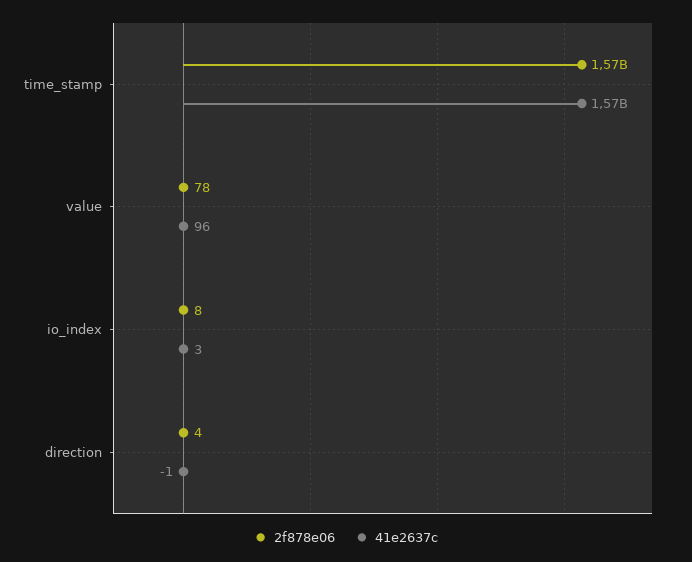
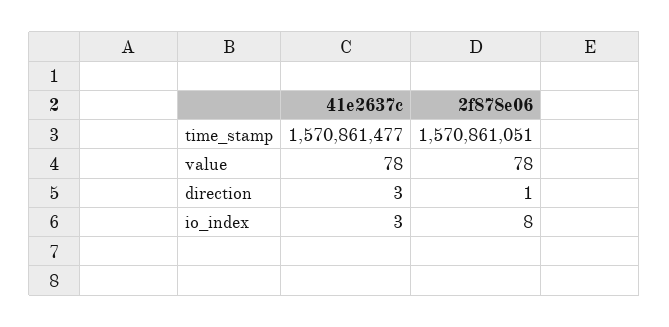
41e2637c, value: 96 -> 78
2f878e06, direction: 4 -> 1
41e2637c, direction: -1 -> 3

